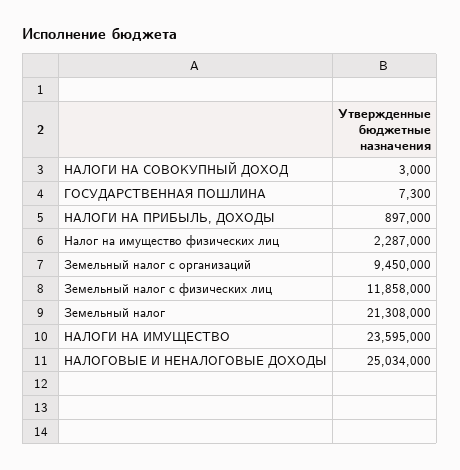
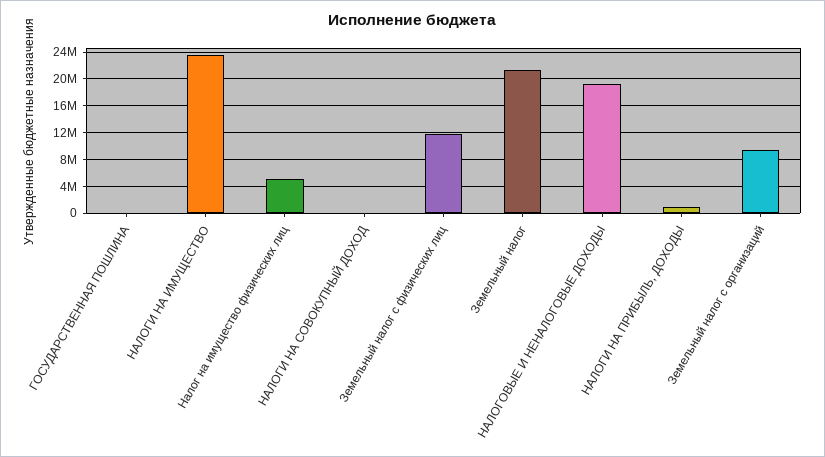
Налог на имущество физических лиц: 2287000 -> 5000000
НАЛОГОВЫЕ И НЕНАЛОГОВЫЕ ДОХОДЫ: 25034000 -> 19000000

